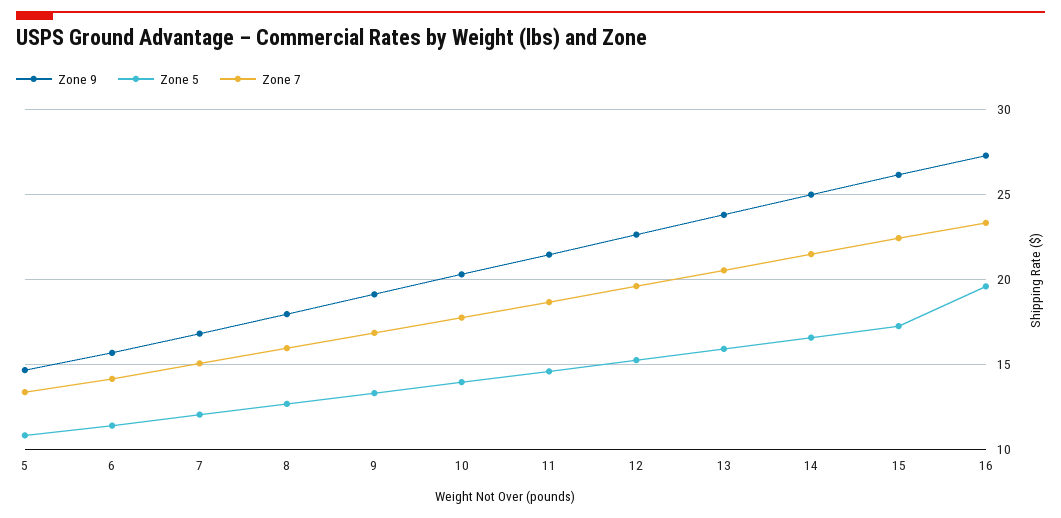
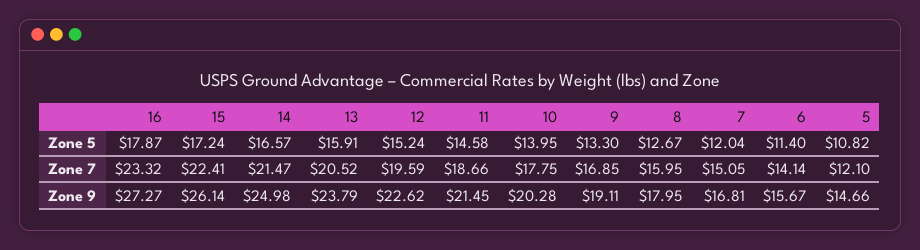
Zone 7, 5: 13.5 -> 12.1
Zone 5, 16: 19.5 -> 17.87

